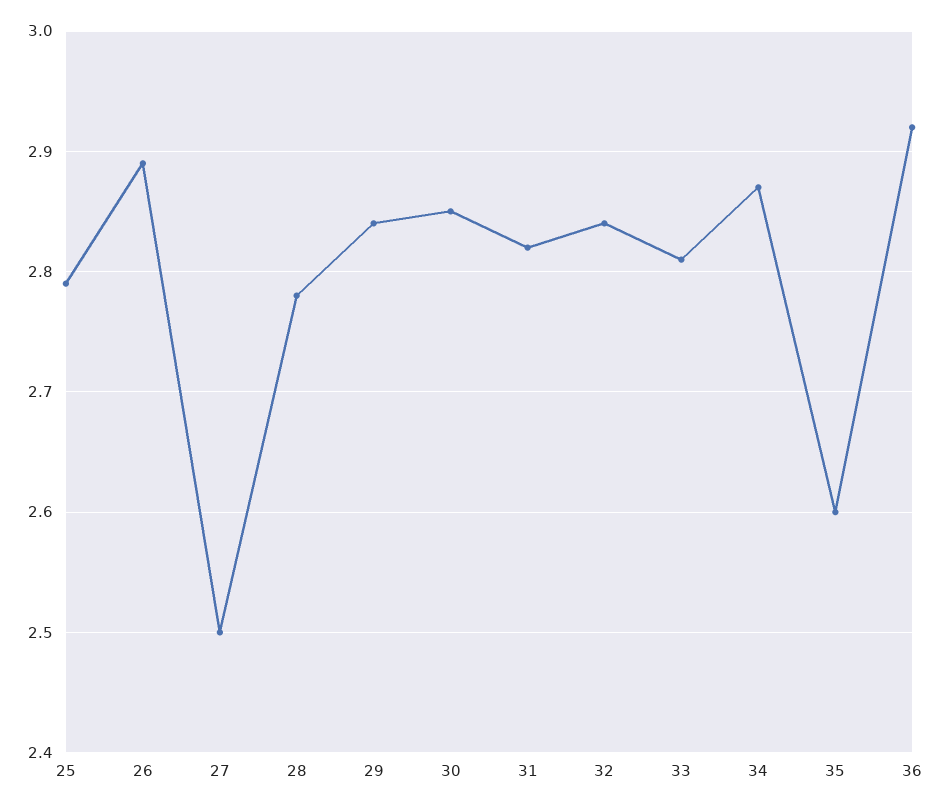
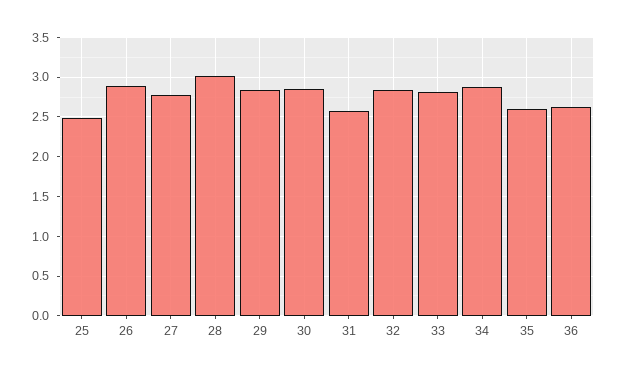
25: 2.79 -> 2.5
27: 2.5 -> 2.8
28: 2.78 -> 3
31: 2.82 -> 2.6
36: 2.92 -> 2.6

